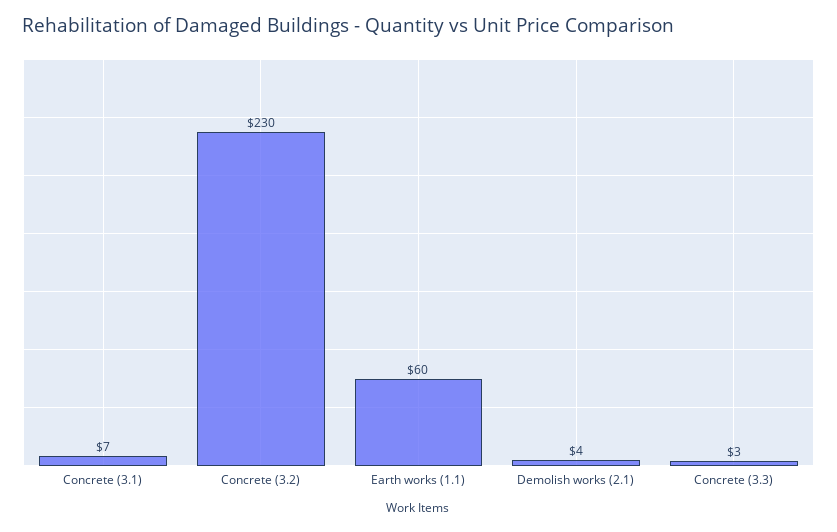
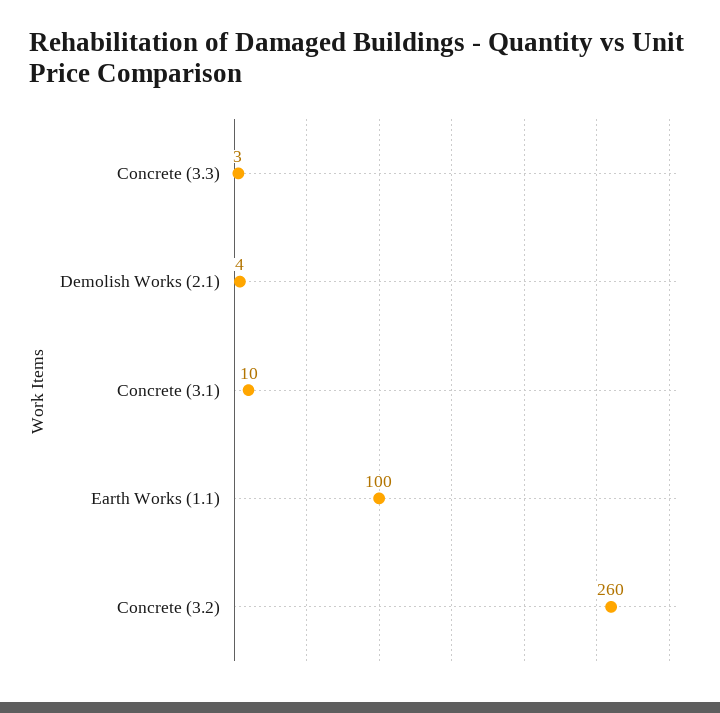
Concrete (3.1): 7 -> 10
Concrete (3.2): 230 -> 260
Earth works (1.1): 60 -> 100

